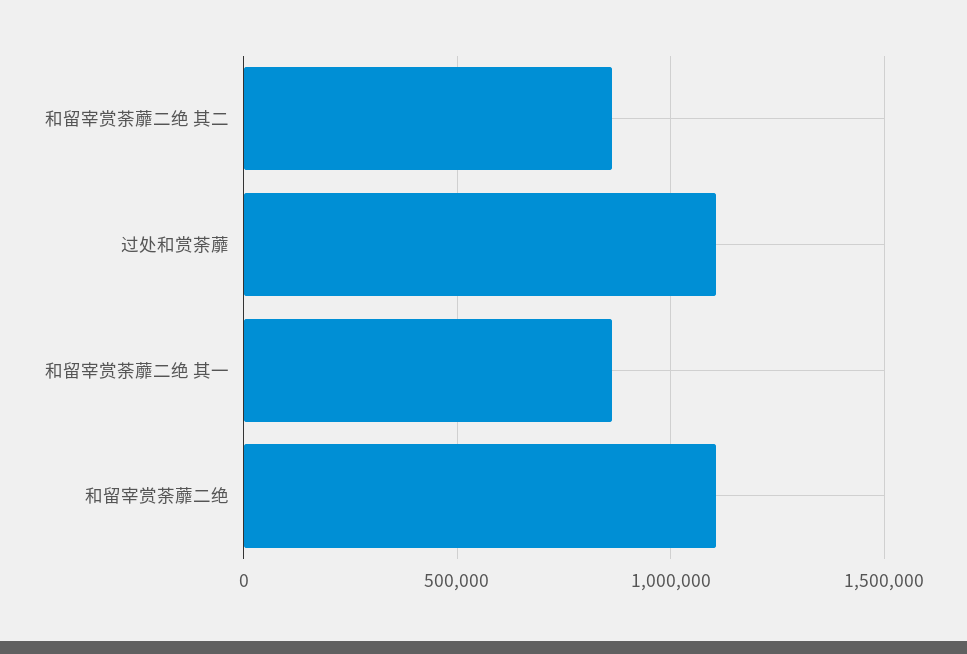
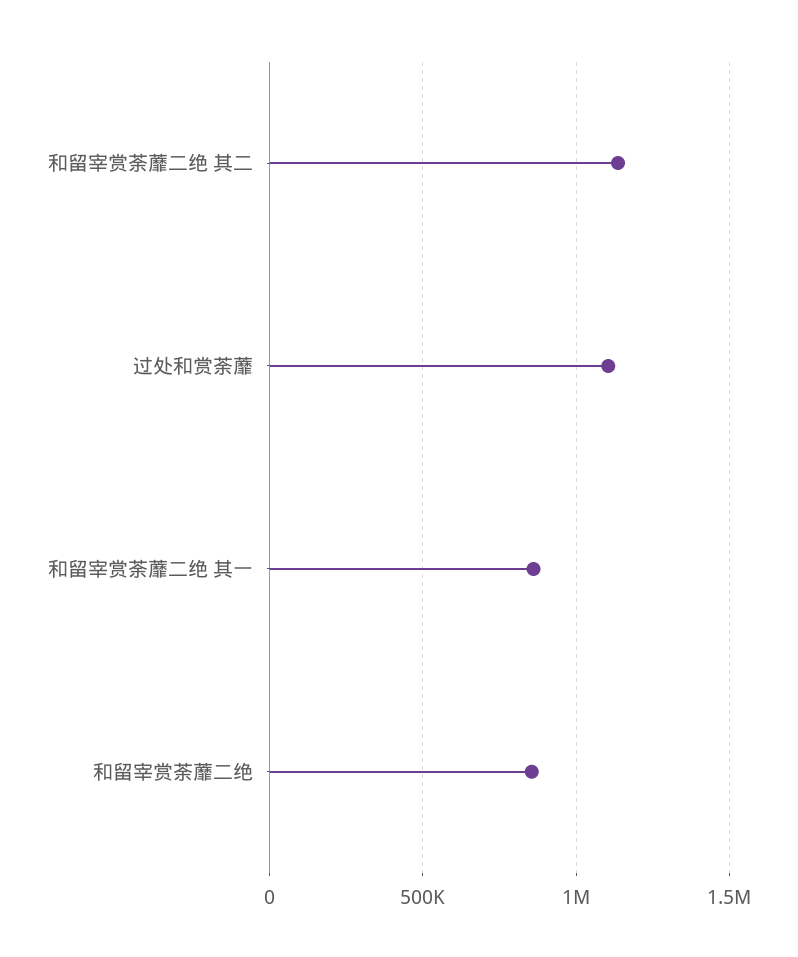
和留宰赏荼蘼二绝 其二: 850000 -> 1150000
和留宰赏荼蘼二绝: 1100000 -> 850000

